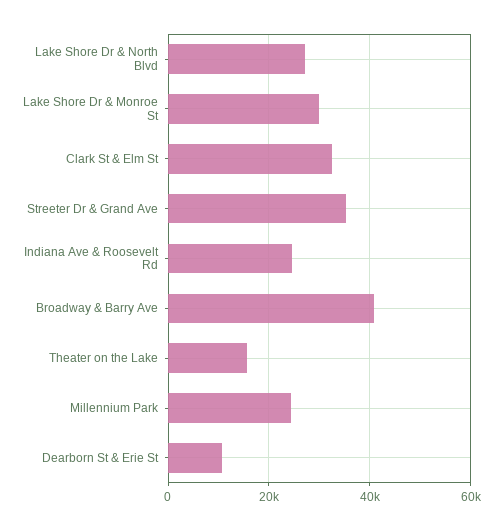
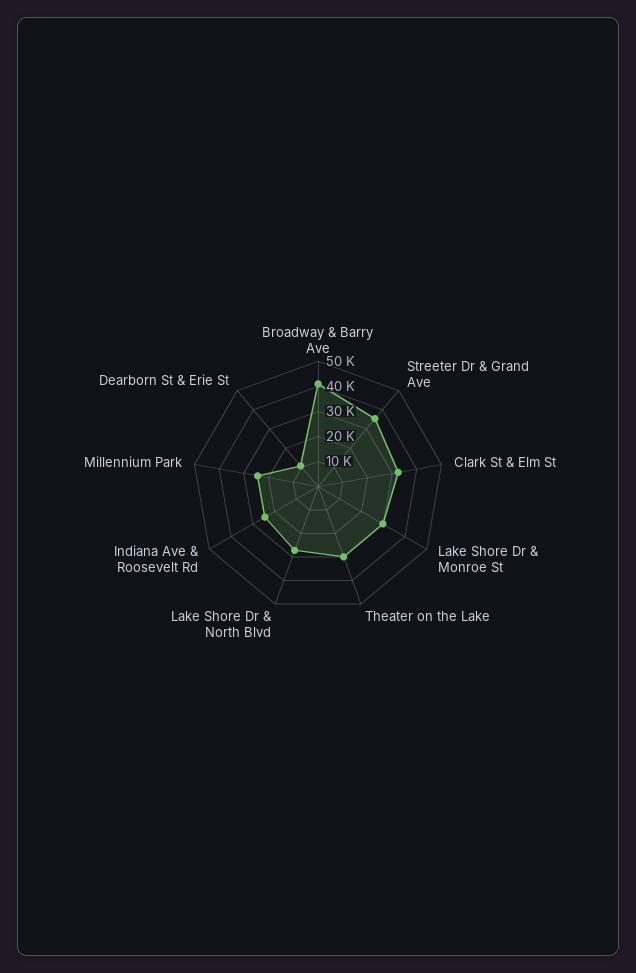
Theater on the Lake: 16000 -> 30000

